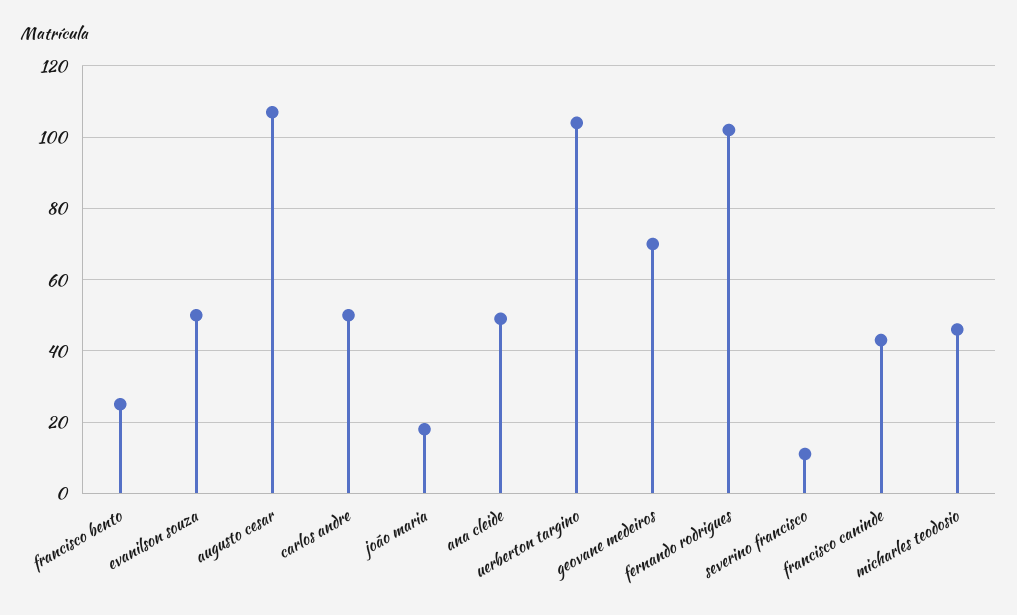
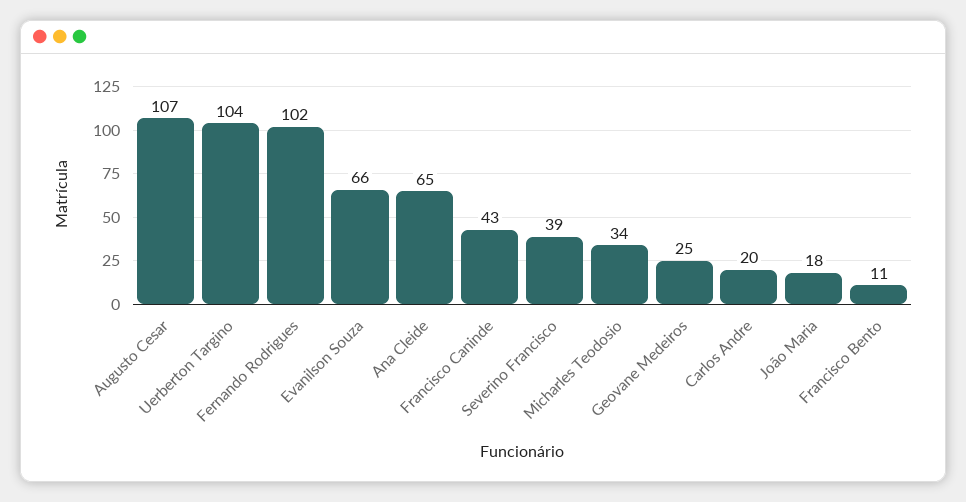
francisco bento: 25 -> 11
evanilson souza: 50 -> 66
carlos andre: 50 -> 20
ana cleide: 50 -> 65
geovane medeiros: 70 -> 25
severino francisco: 10 -> 39
micharles teodosio: 45 -> 34

